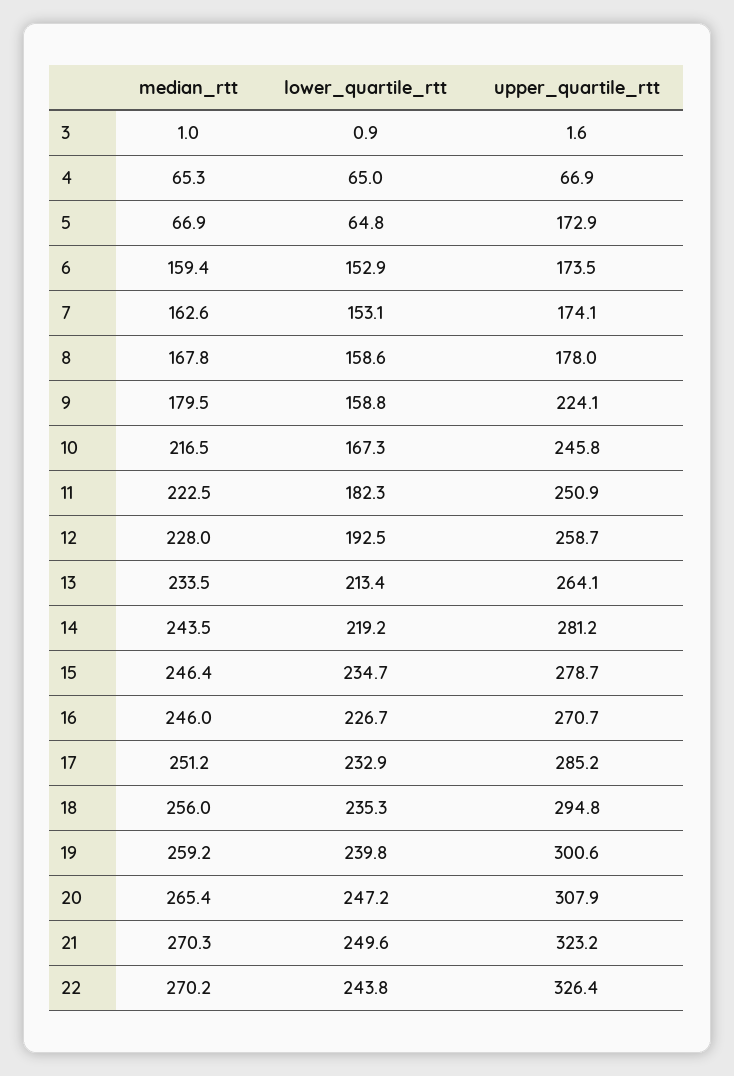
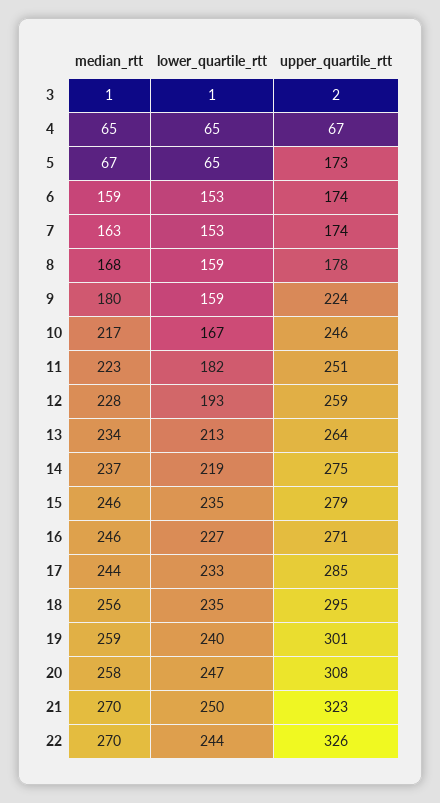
median_rtt, 14: 243.5 -> 237
upper_quartile_rtt, 14: 281.2 -> 275
median_rtt, 17: 251.2 -> 244
median_rtt, 20: 265.4 -> 258

